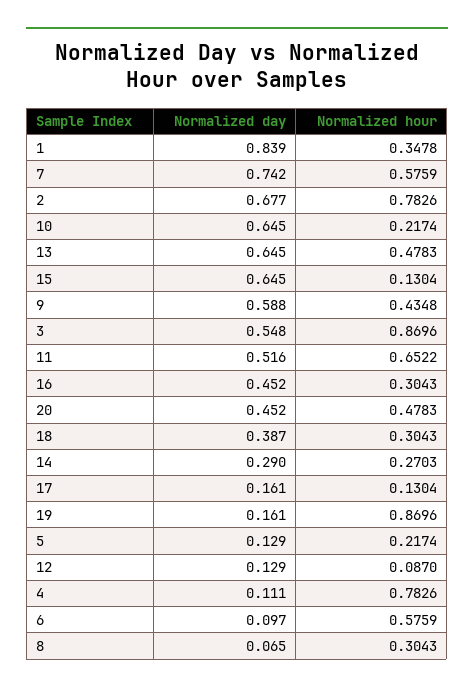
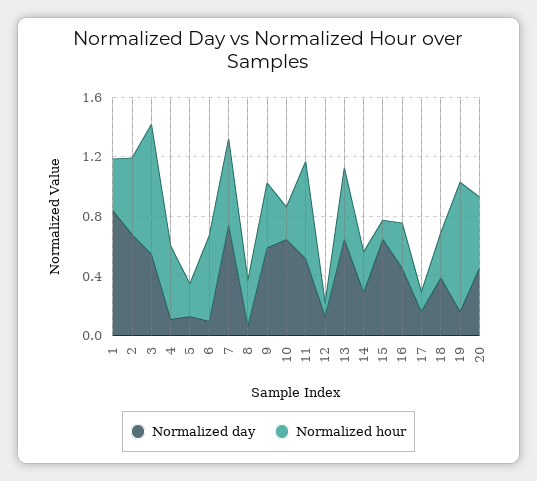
Normalized hour, 2: 0.7826 -> 0.5
Normalized hour, 4: 0.7826 -> 0.5

